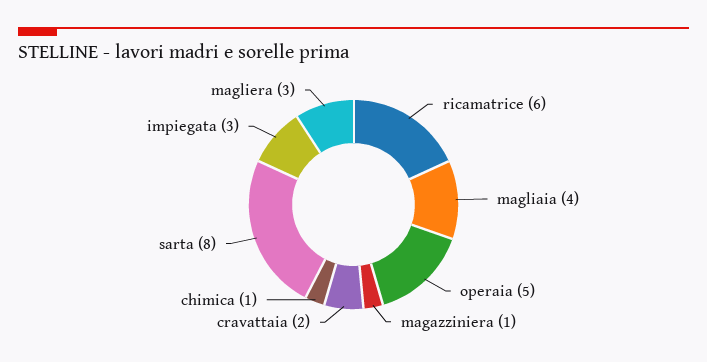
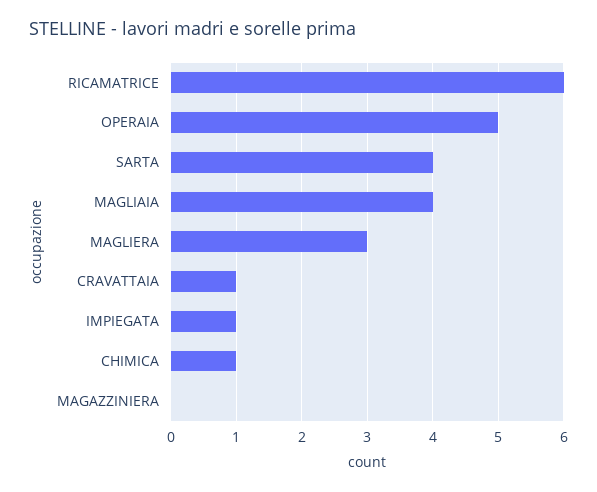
magazziniera: 1 -> 0
cravattaia: 2 -> 1
sarta: 8 -> 4
impiegata: 3 -> 1

